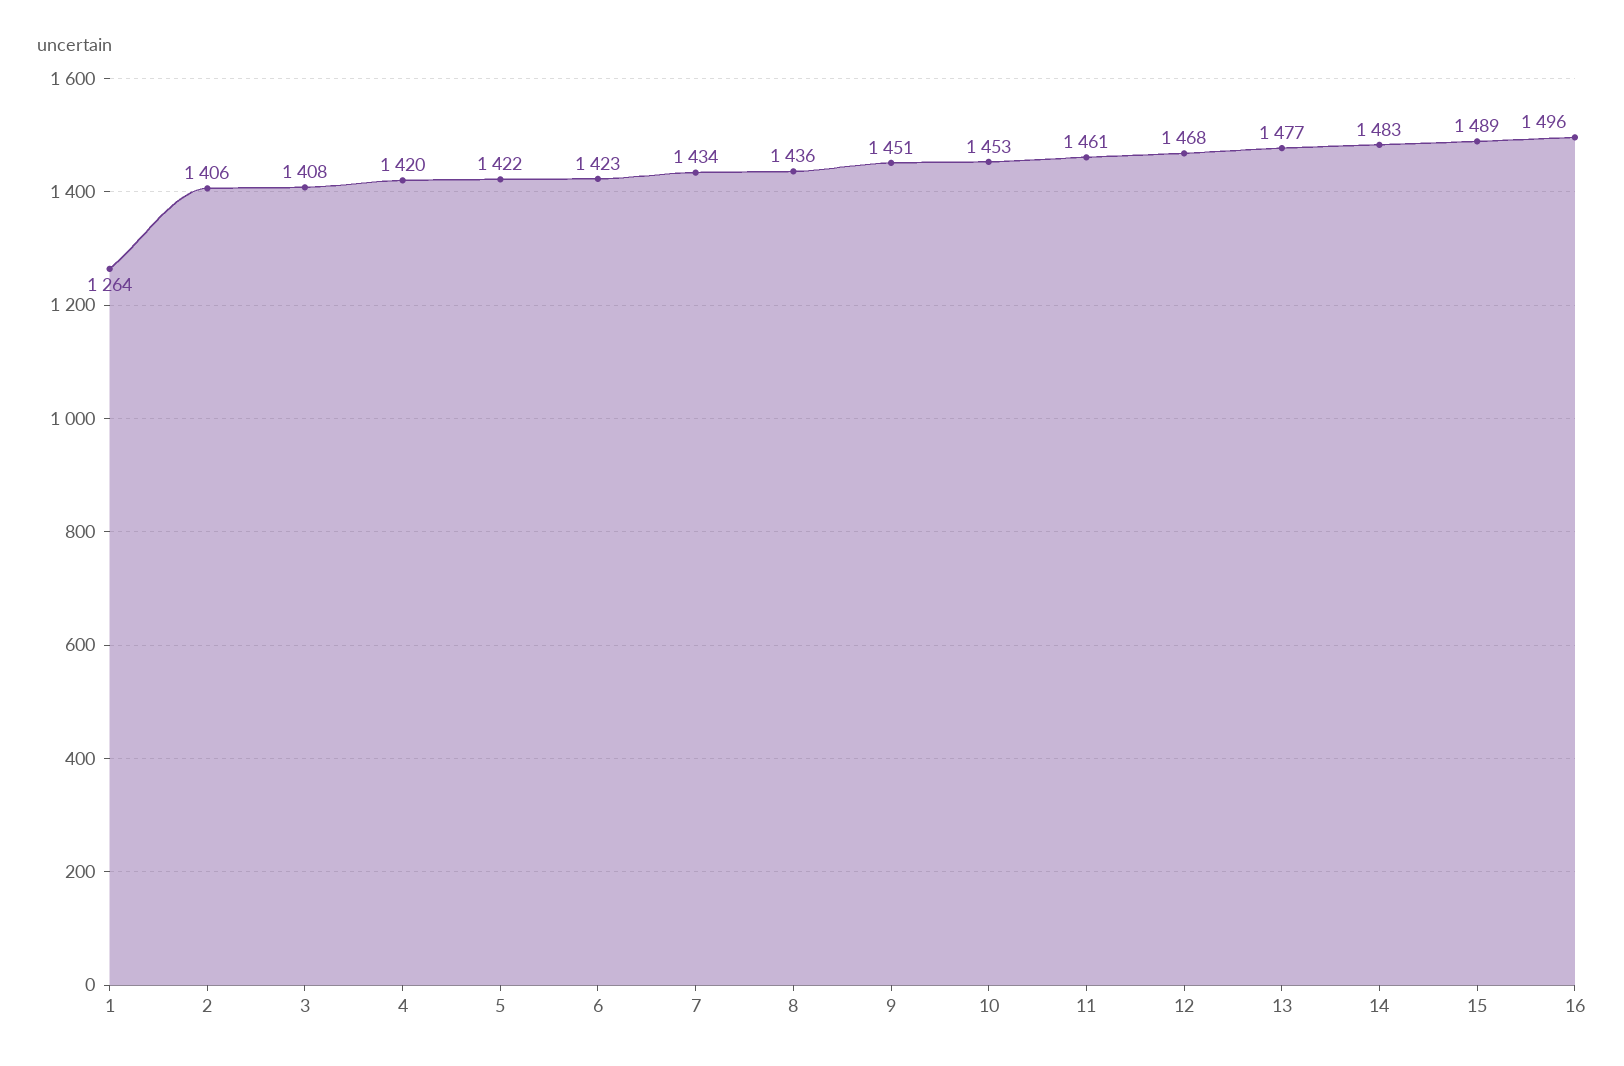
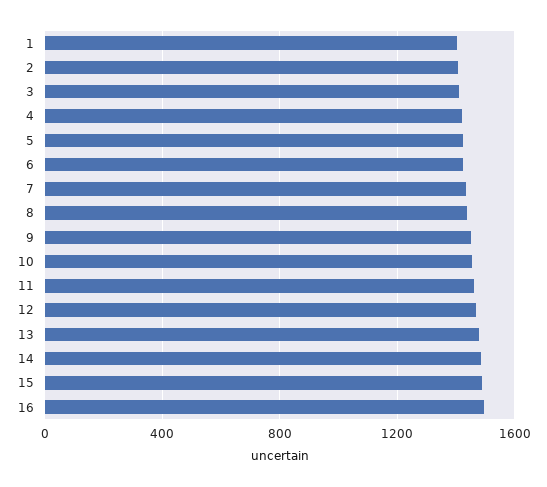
1: 1264 -> 1400

